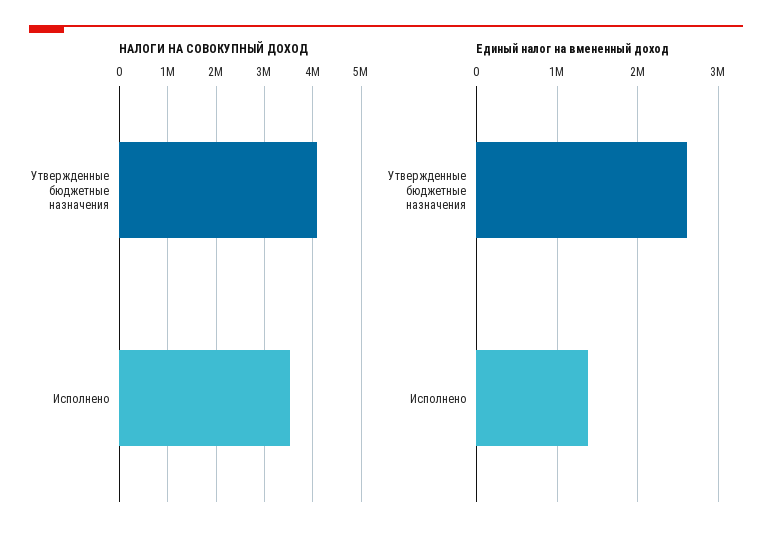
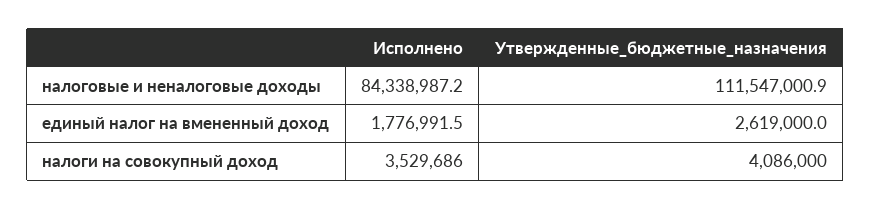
Единый налог на вмененный доход, Исполнено: 1400000 -> 1776991.5
налоговые и неналоговые доходы, Исполнено: none -> 84338987.2
налоговые и неналоговые доходы, Утвержденные бюджетные назначения: none -> 111547000.9

